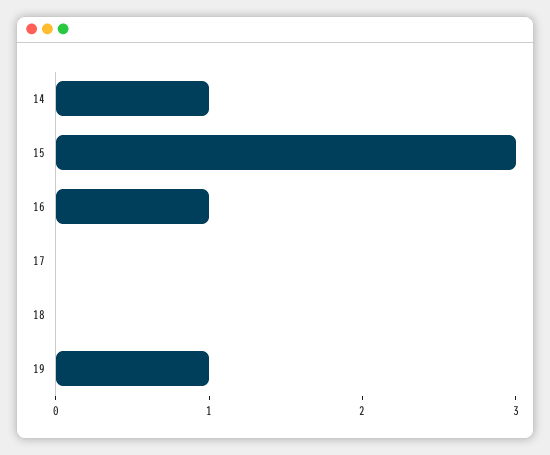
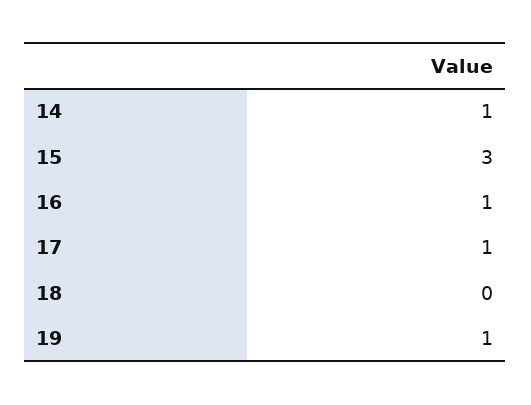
17: 0 -> 1

